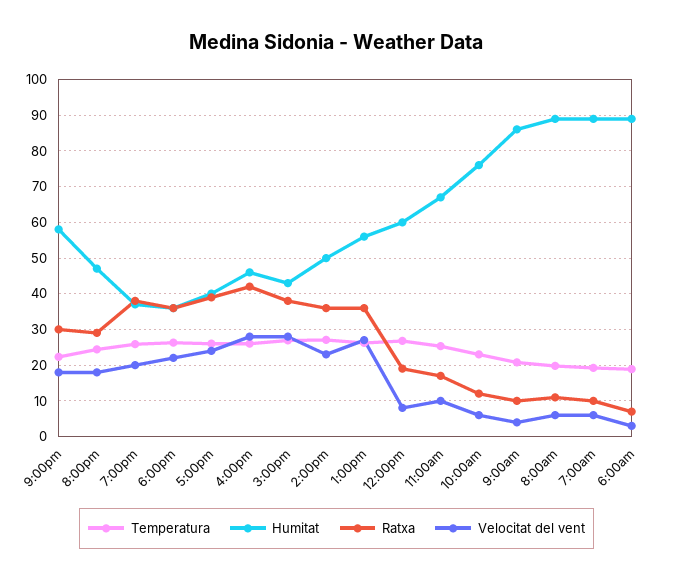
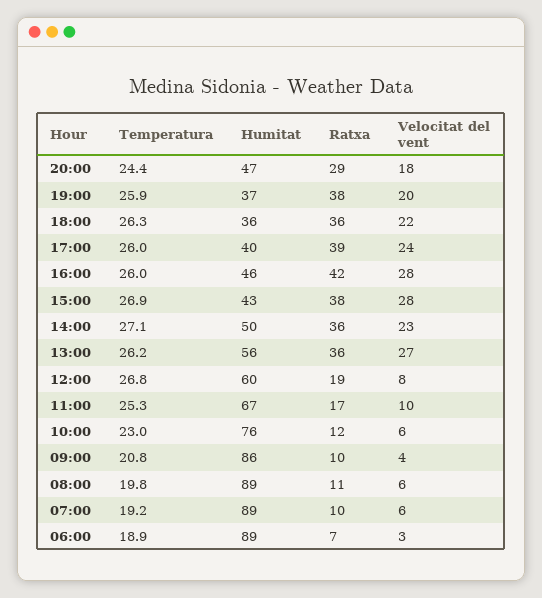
Temperatura, 9:00pm: 22 -> none
Humitat, 9:00pm: 58 -> none
Ratxa, 9:00pm: 30 -> none
Velocitat del vent, 9:00pm: 18 -> none

